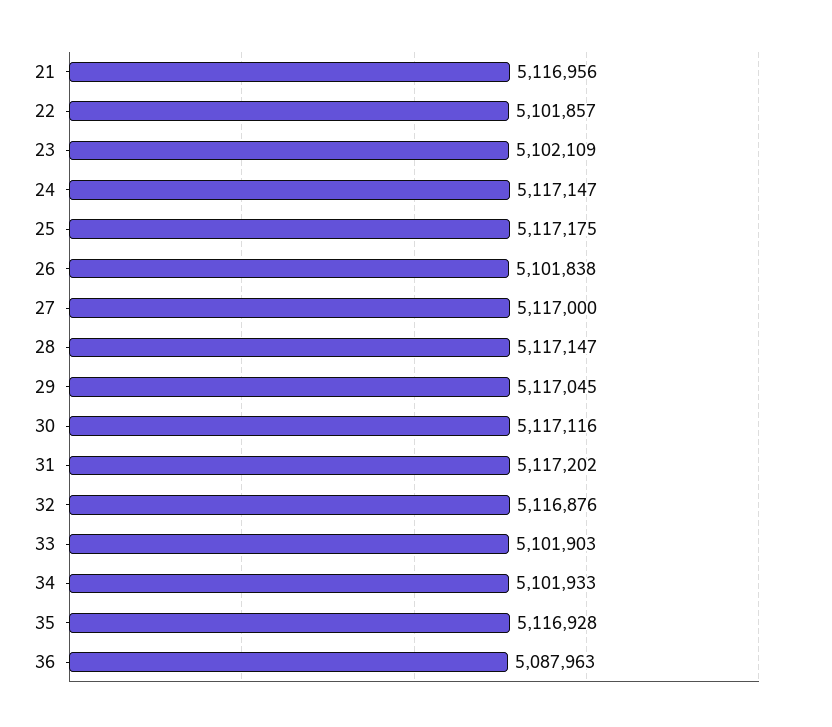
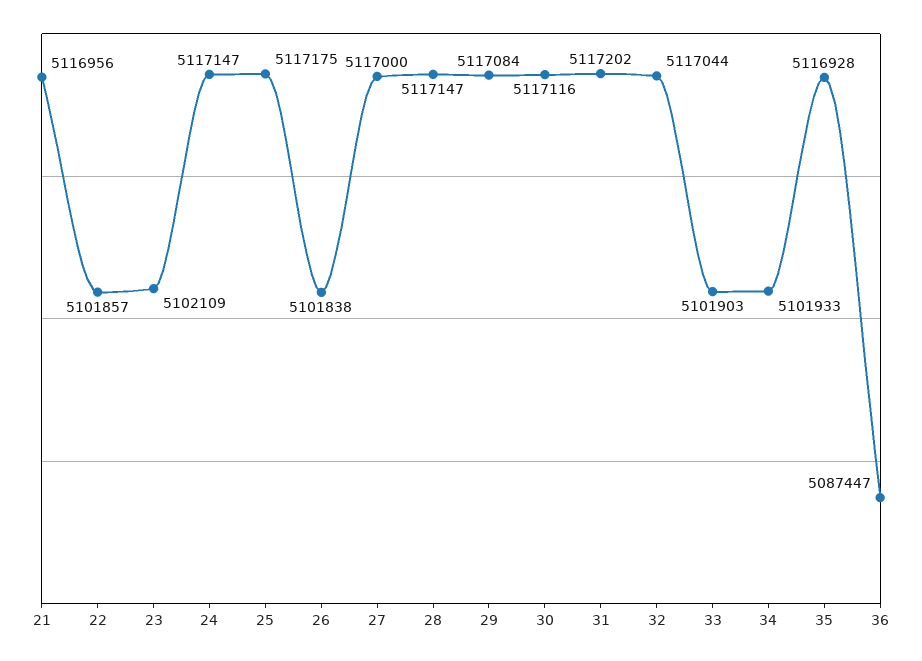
29: 5117045 -> 5117084
32: 5116876 -> 5117044
36: 5087963 -> 5087447

